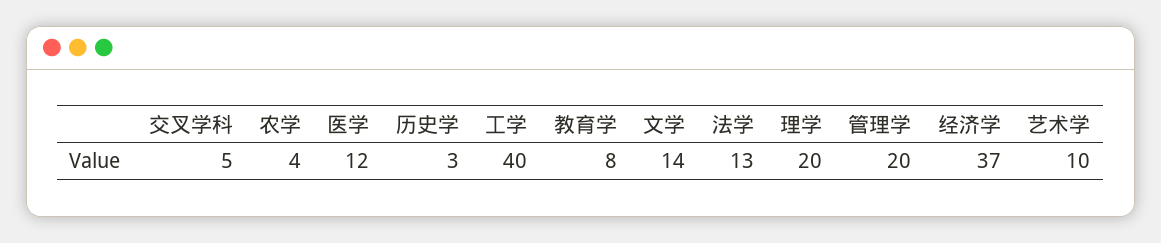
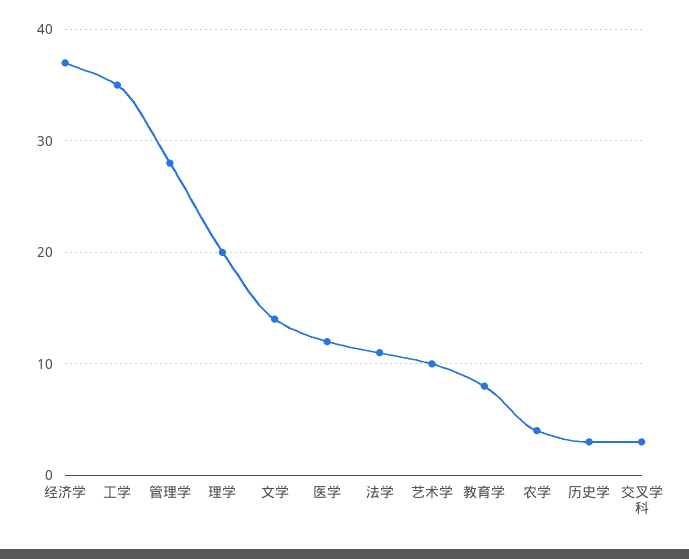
交叉学科: 5 -> 3
工学: 40 -> 35
法学: 13 -> 11
管理学: 20 -> 28

